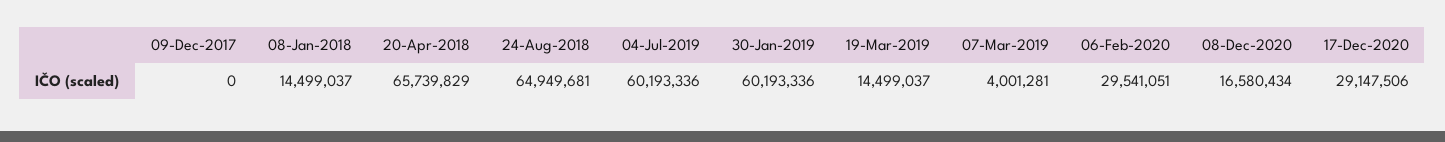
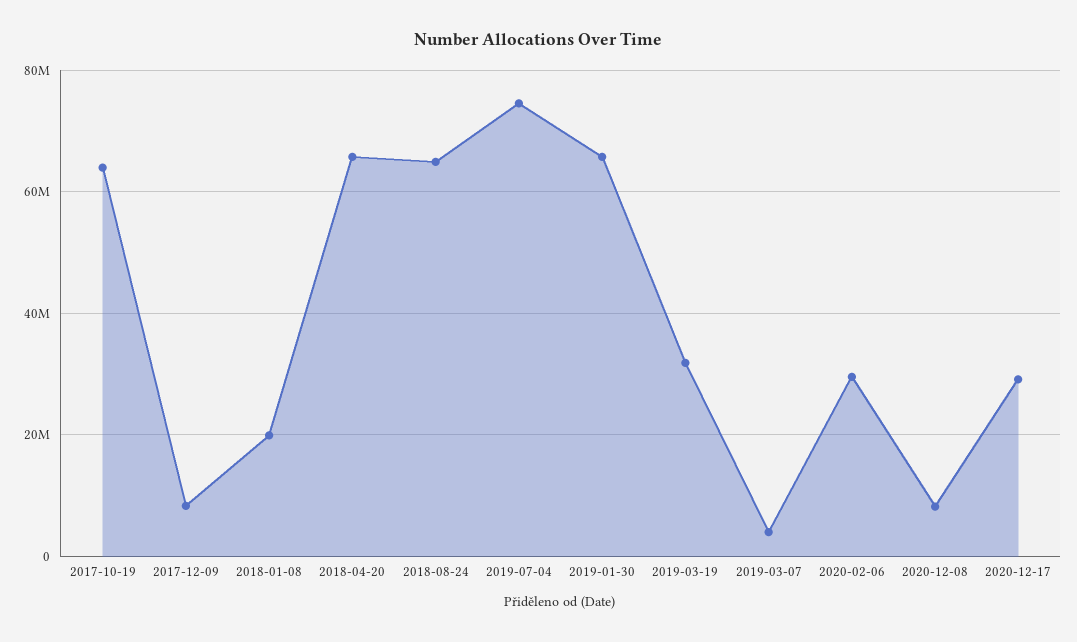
09-Dec-2017: 0 -> 8000000
08-Jan-2018: 14499037 -> 20000000
04-Jul-2019: 60193336 -> 74000000
30-Jan-2019: 60193336 -> 66000000
19-Mar-2019: 14499037 -> 32000000
08-Dec-2020: 16580434 -> 8000000
2017-10-19: none -> 64000000

